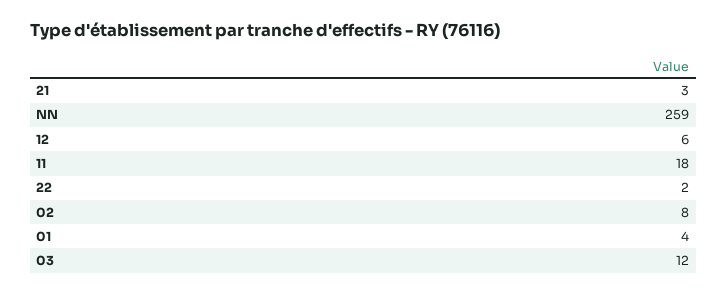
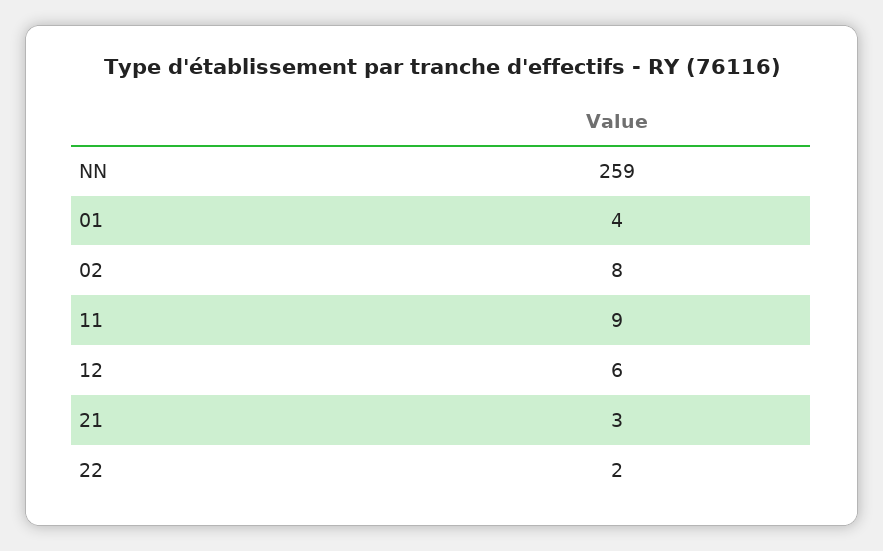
11: 18 -> 9
03: 12 -> none

